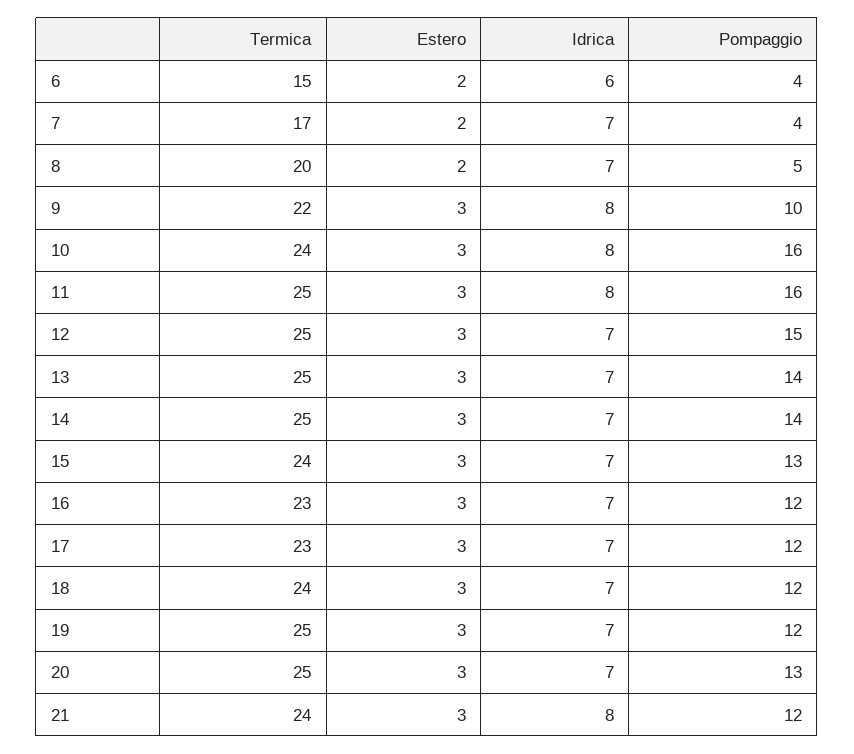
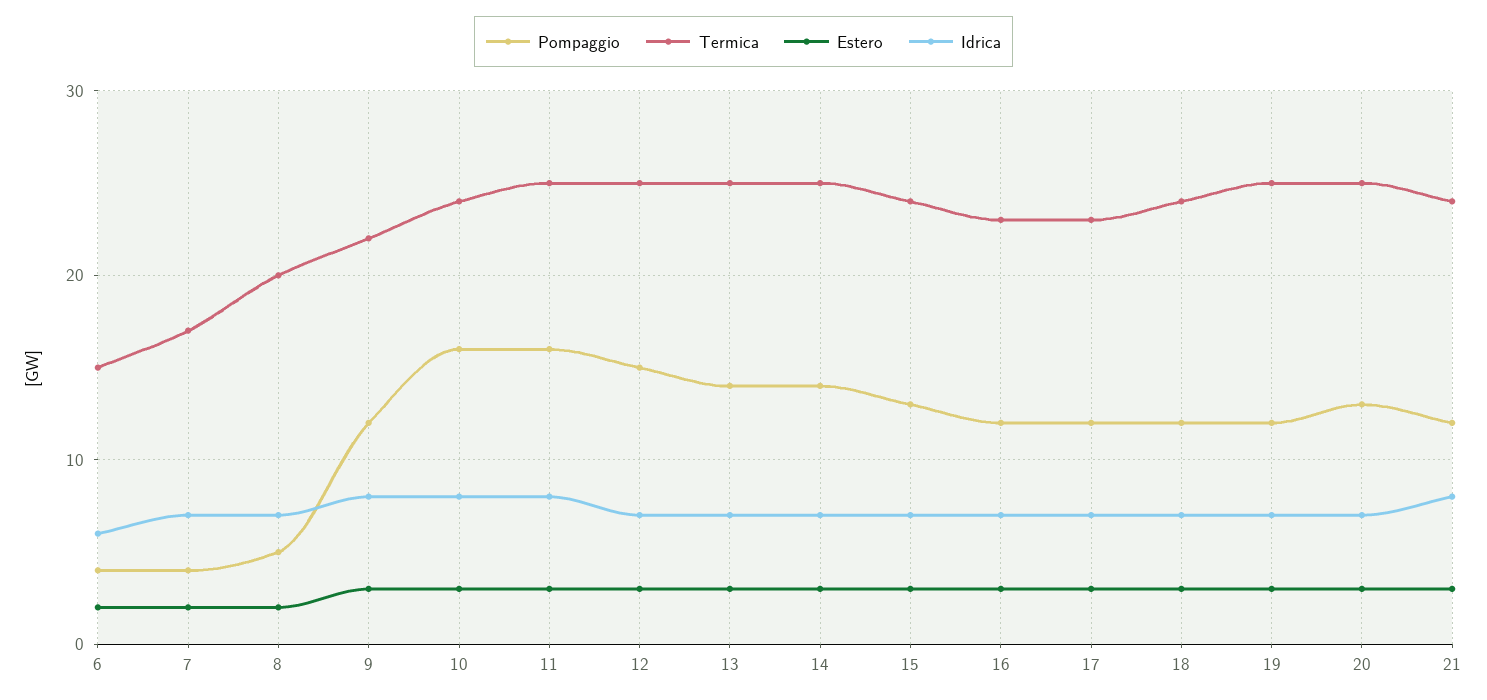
Pompaggio, 9: 10 -> 12

